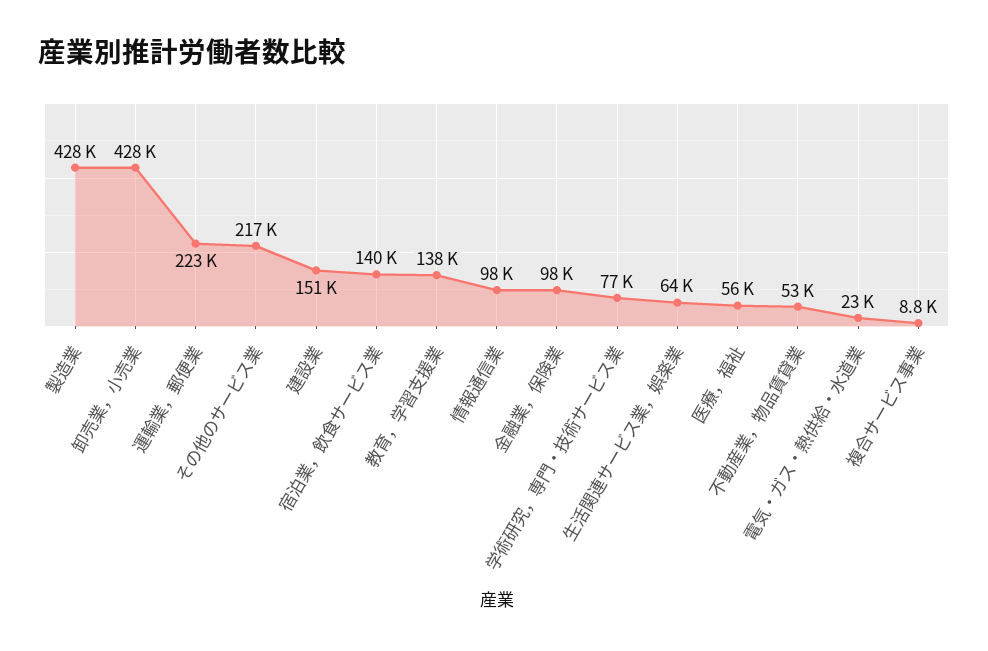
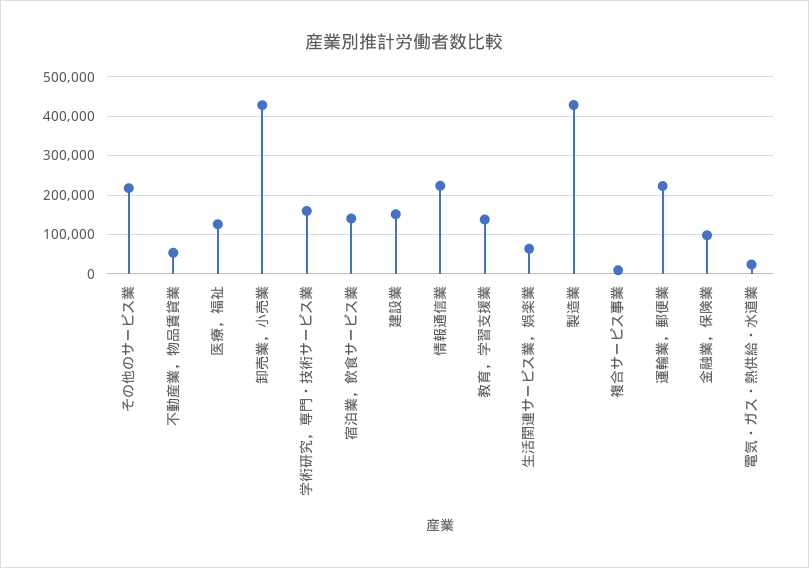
情報通信業: 98000 -> 220000
学術研究，専門・技術サービス業: 77000 -> 160000
医療，福祉: 56000 -> 120000

